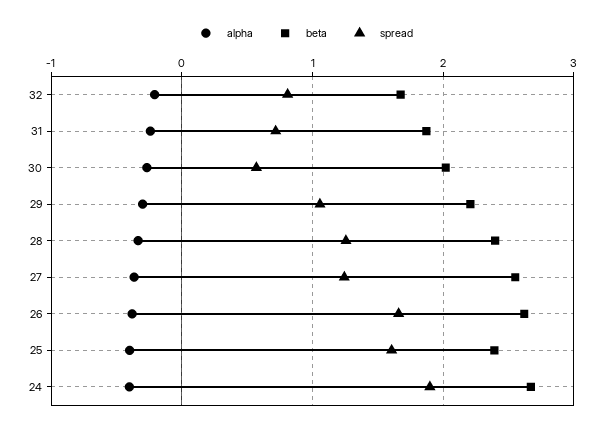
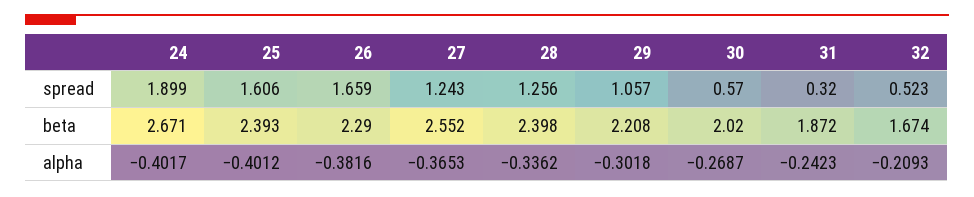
spread, 32: 0.8 -> 0.523
spread, 31: 0.7 -> 0.32
beta, 26: 2.6 -> 2.29

